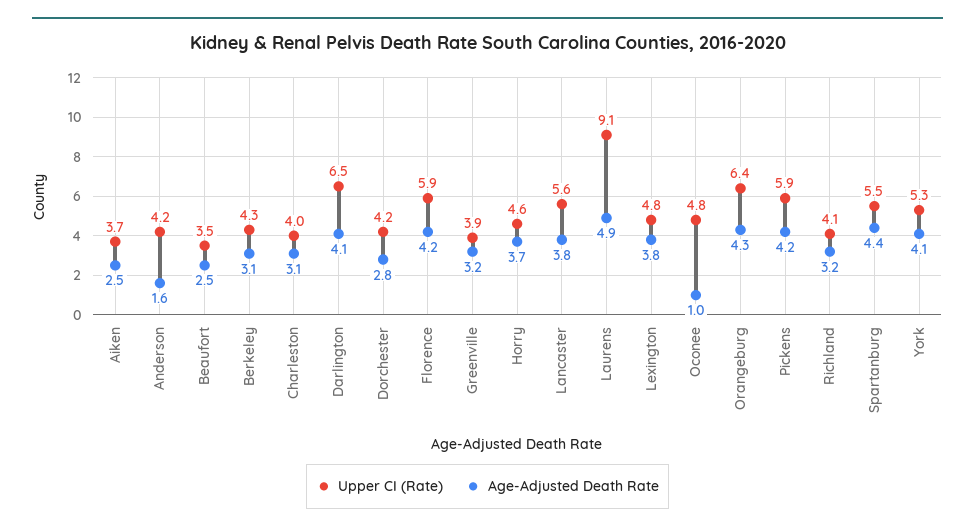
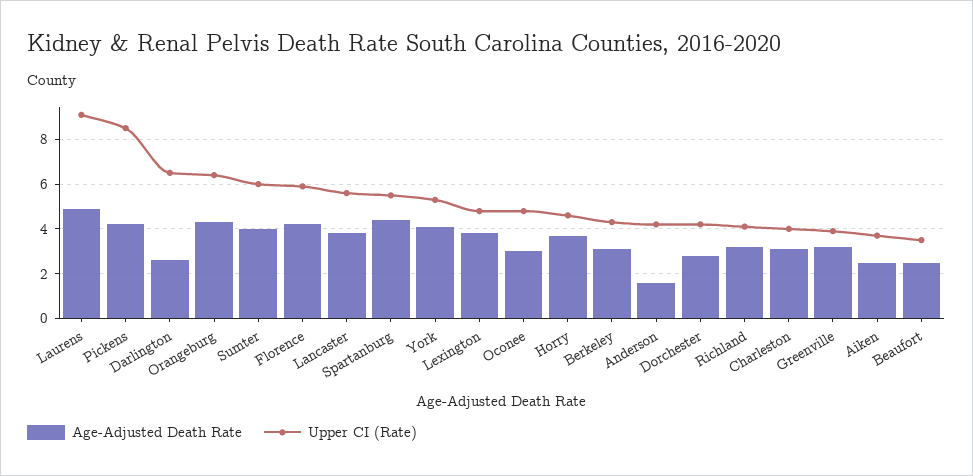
Age-Adjusted Death Rate, Darlington: 4.1 -> 2.5
Age-Adjusted Death Rate, Oconee: 1 -> 3
Upper CI (Rate), Pickens: 5.9 -> 8.5
Age-Adjusted Death Rate, Sumter: none -> 4
Upper CI (Rate), Sumter: none -> 6

